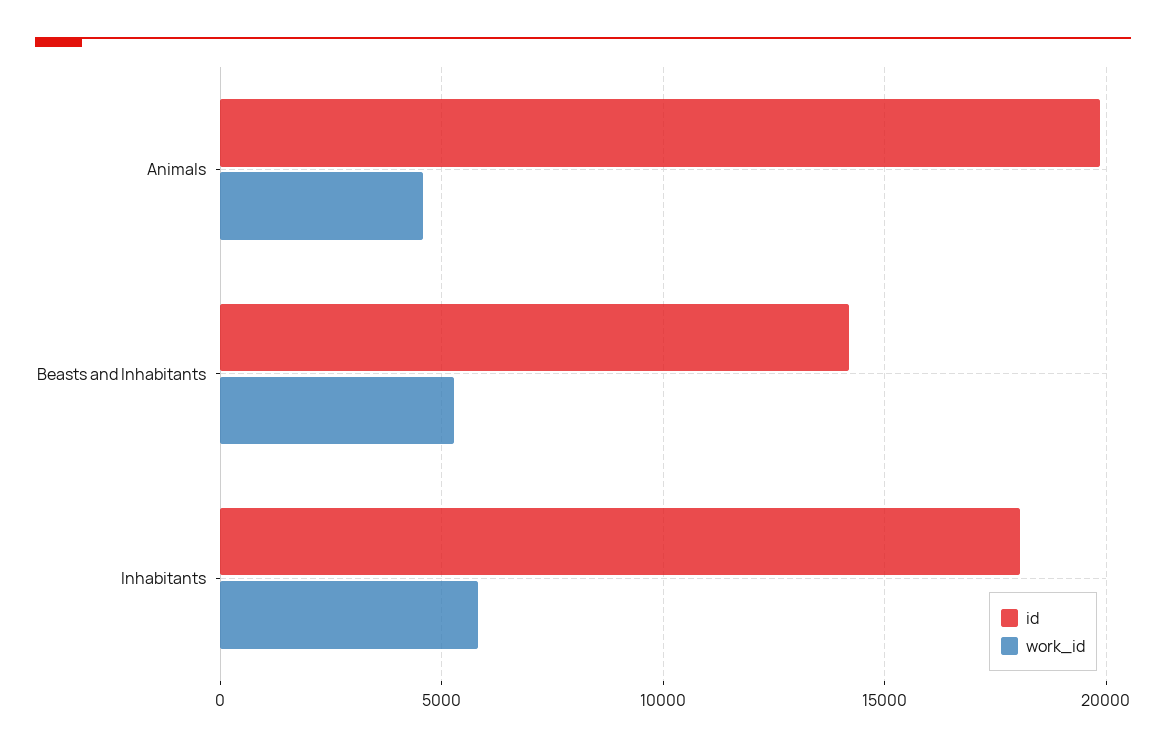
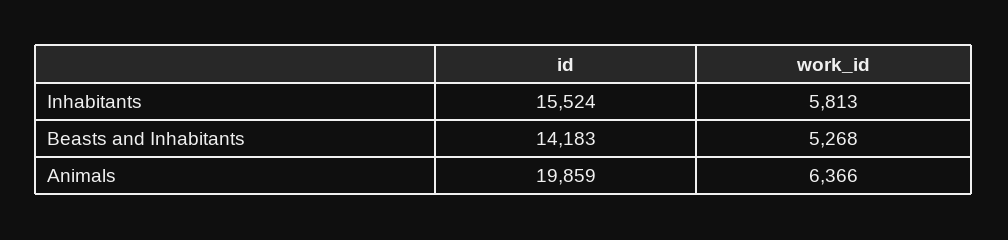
work_id, Animals: 4500 -> 6366
id, Inhabitants: 18000 -> 15524

